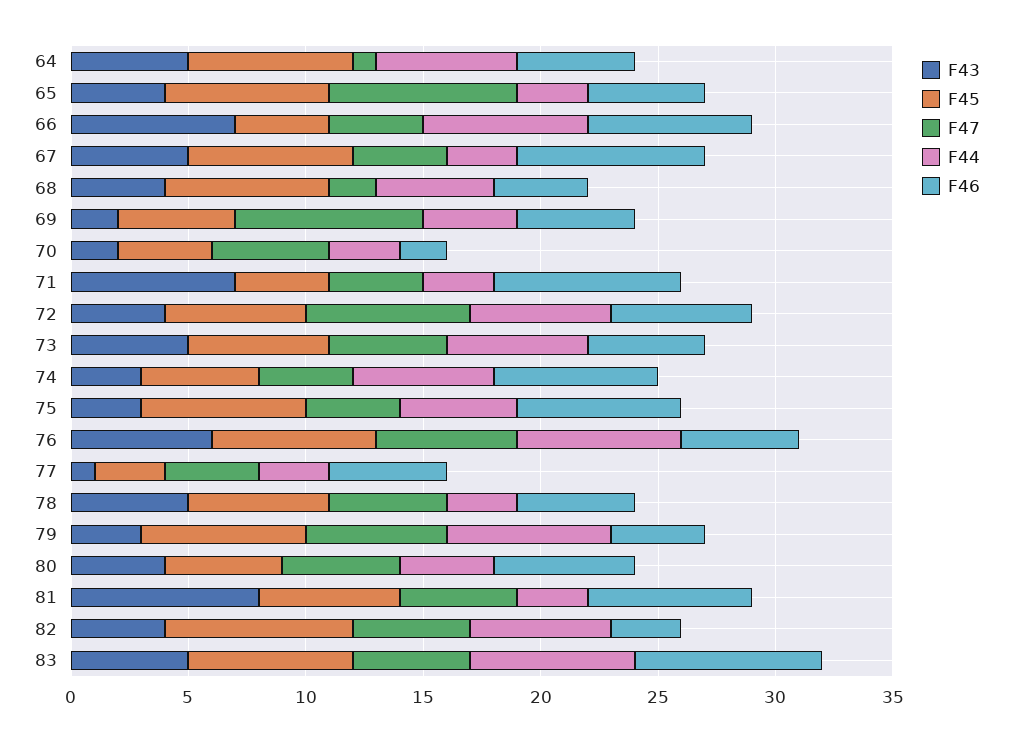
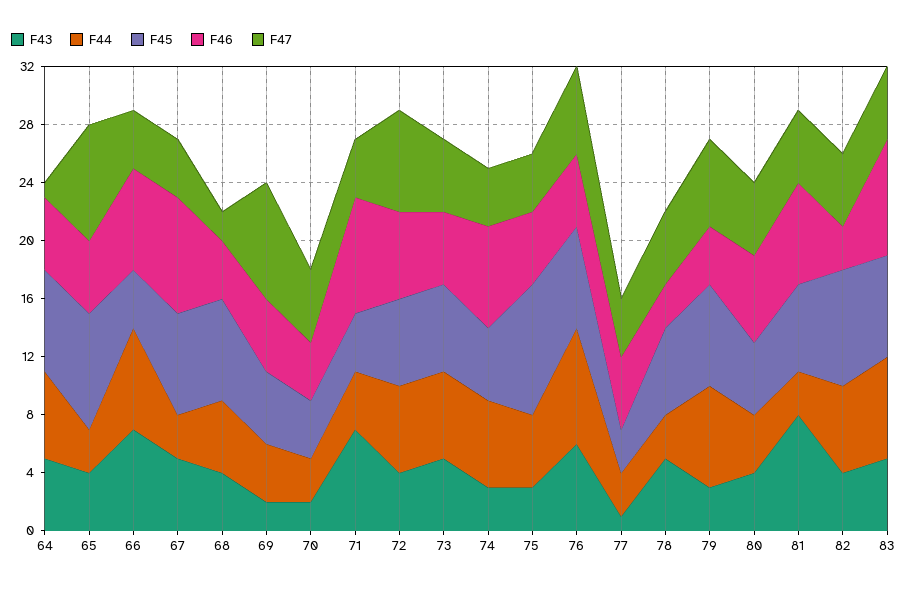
F45, 65: 7 -> 8
F46, 70: 2 -> 4
F44, 71: 3 -> 4
F45, 75: 7 -> 9
F46, 75: 7 -> 5
F44, 76: 7 -> 8
F46, 78: 5 -> 3

